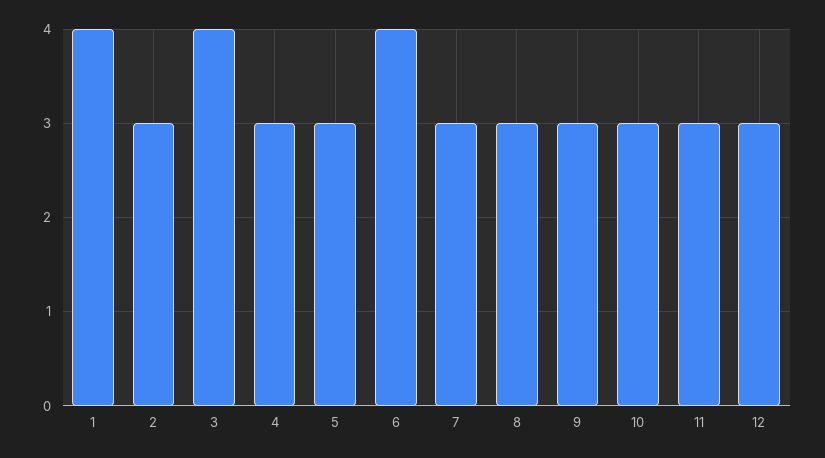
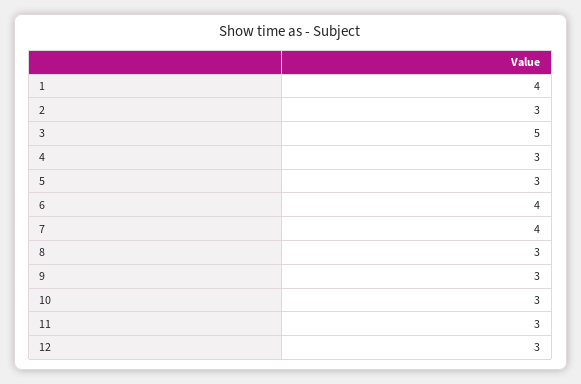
3: 4 -> 5
7: 3 -> 4

